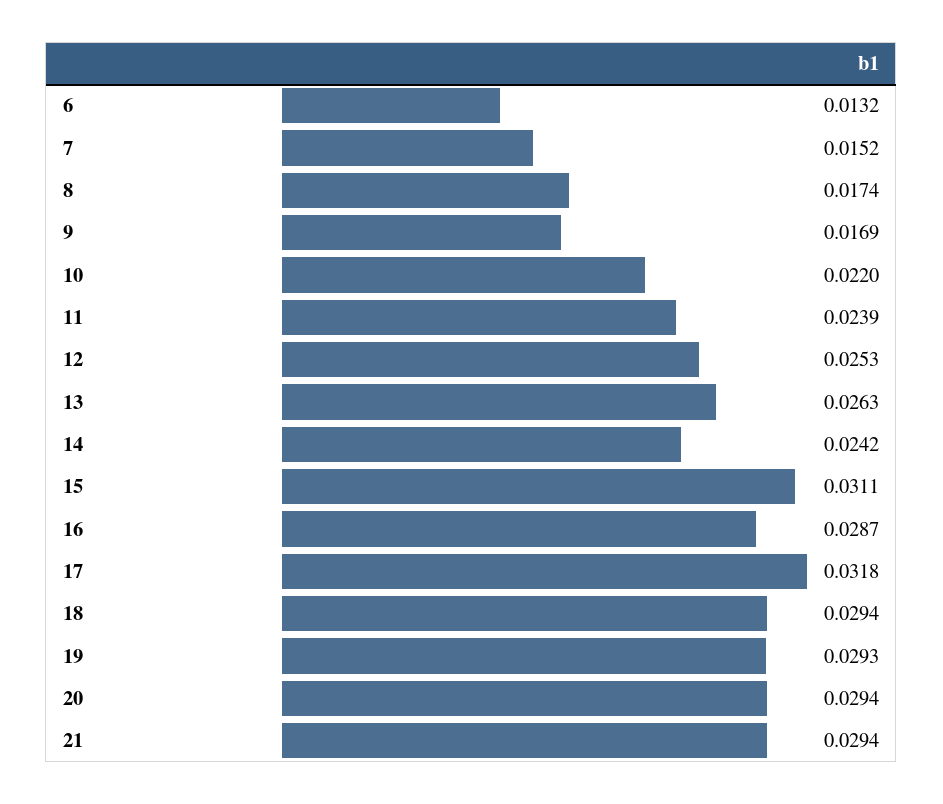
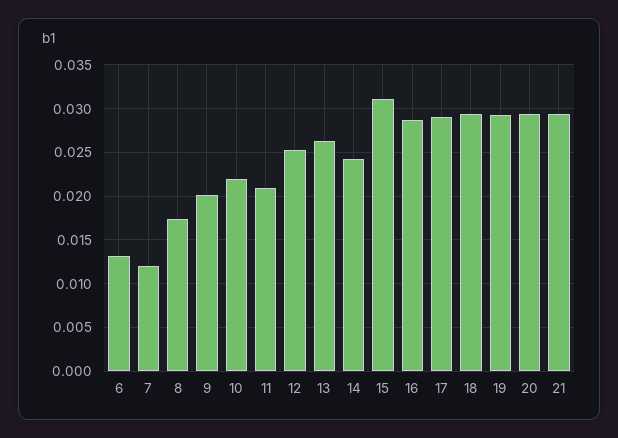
7: 0.0152 -> 0.012
9: 0.0169 -> 0.02
11: 0.0239 -> 0.021
17: 0.0318 -> 0.029

